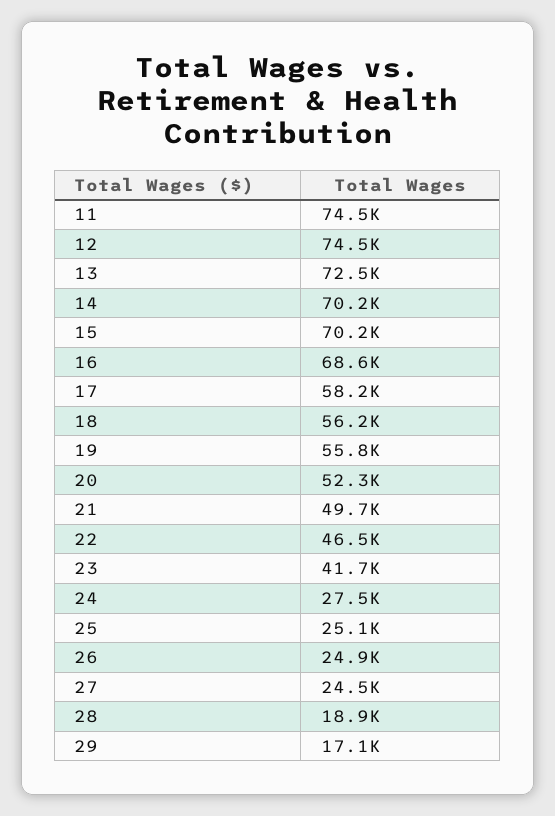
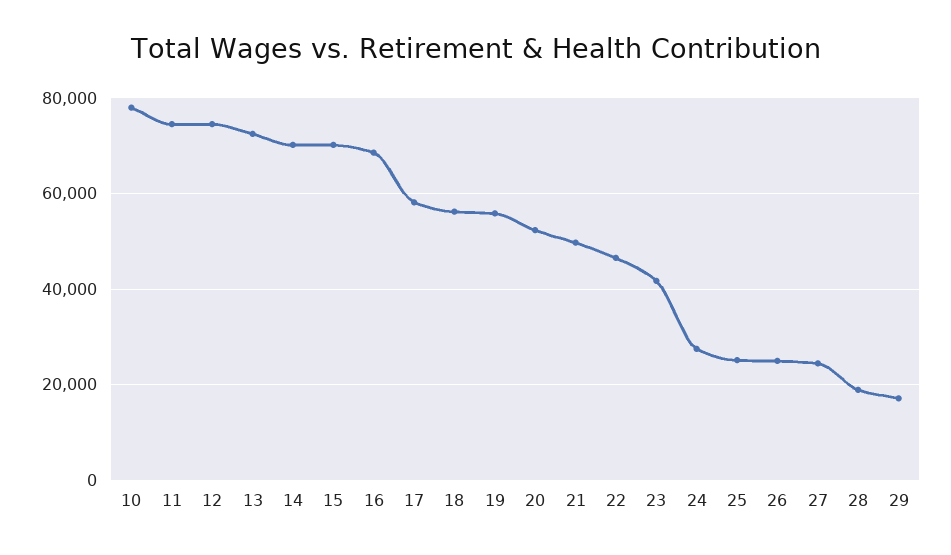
10: none -> 78000

